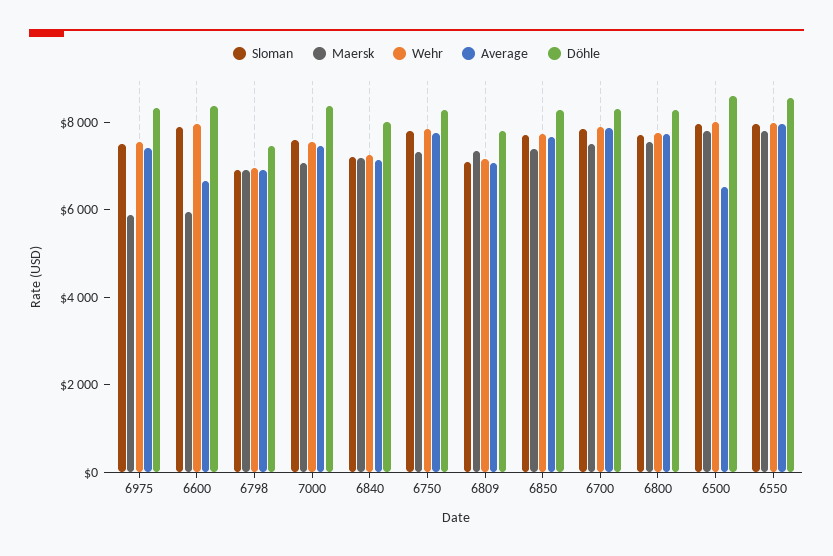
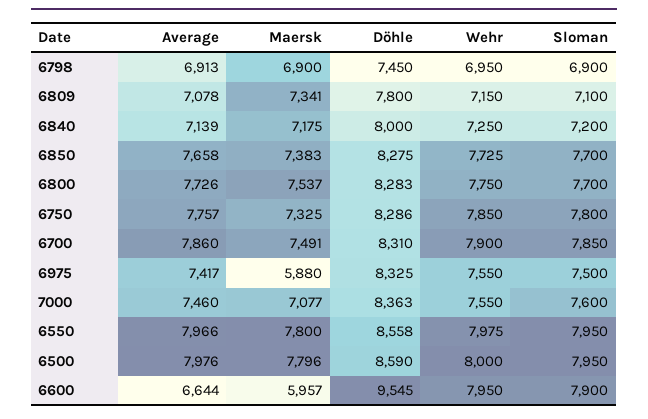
Döhle, 6600: 8500 -> 9545
Average, 6500: 6500 -> 7976

